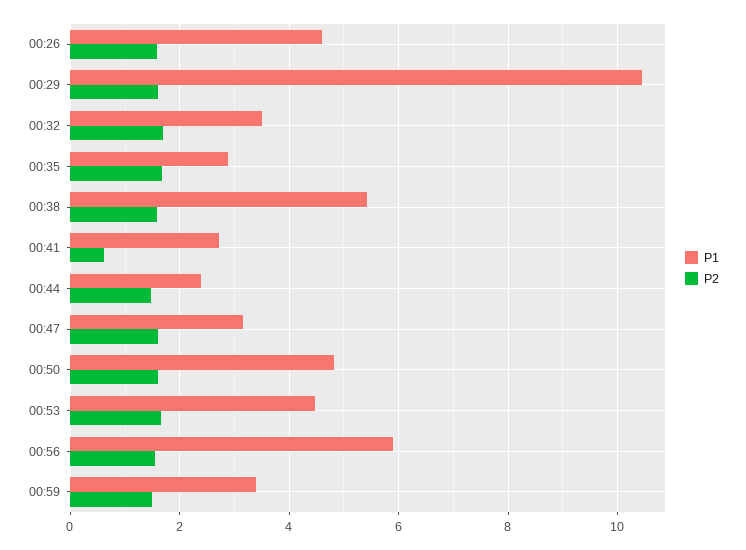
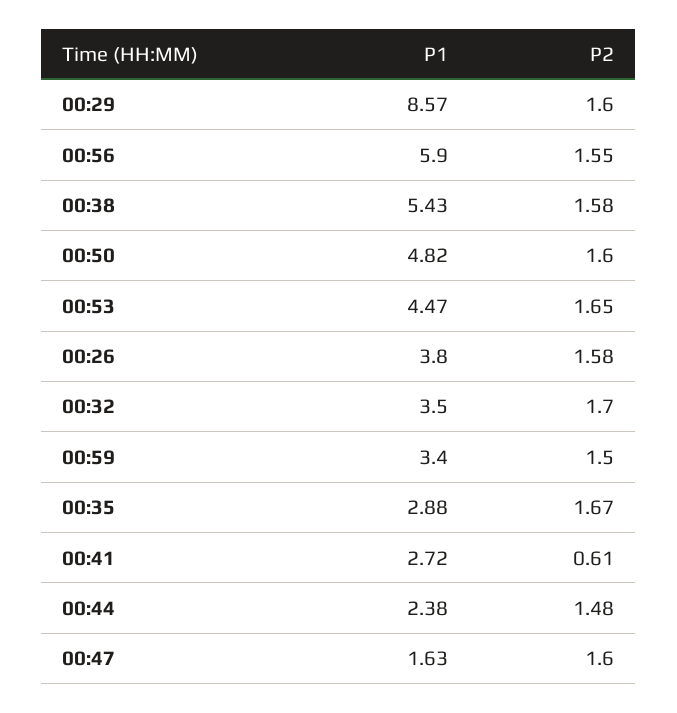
P1, 00:26: 4.6 -> 3.8
P1, 00:29: 10.4 -> 8.57
P1, 00:47: 3.2 -> 1.63

